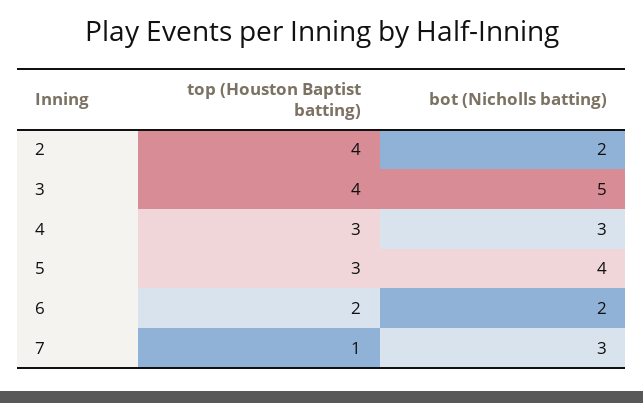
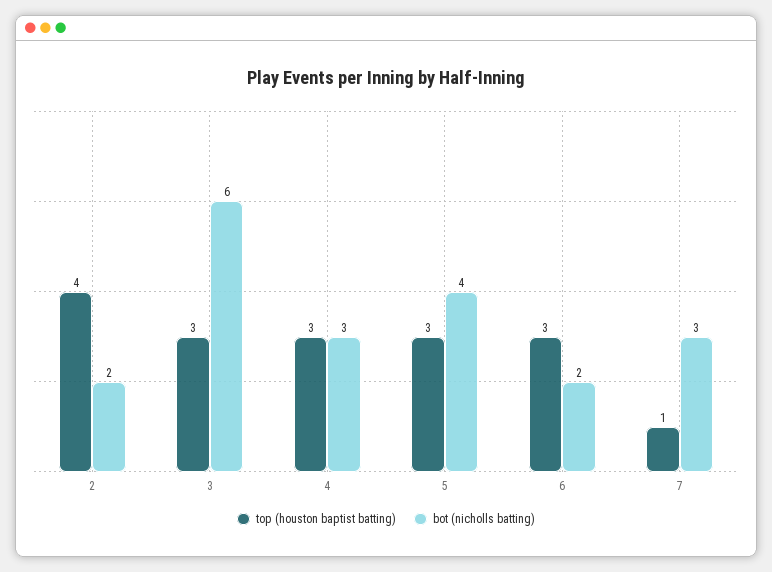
top (Houston Baptist batting), 3: 4 -> 3
bot (Nicholls batting), 3: 5 -> 6
top (Houston Baptist batting), 6: 2 -> 3

